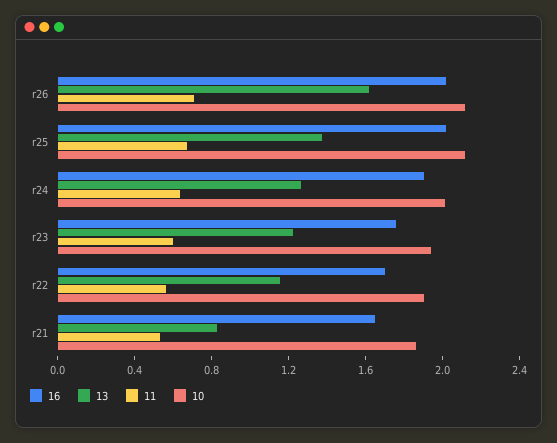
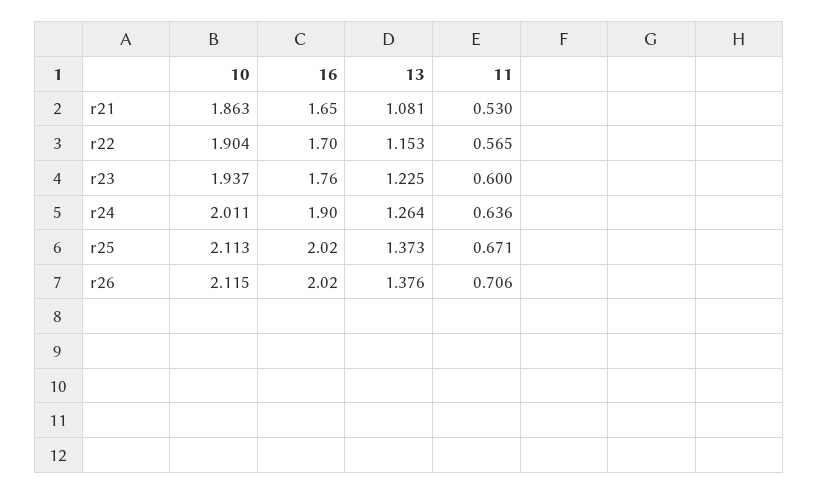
13, r26: 1.6 -> 1.376
13, r21: 0.8 -> 1.081

